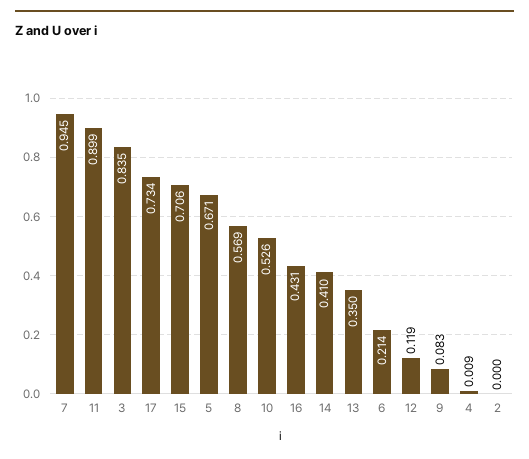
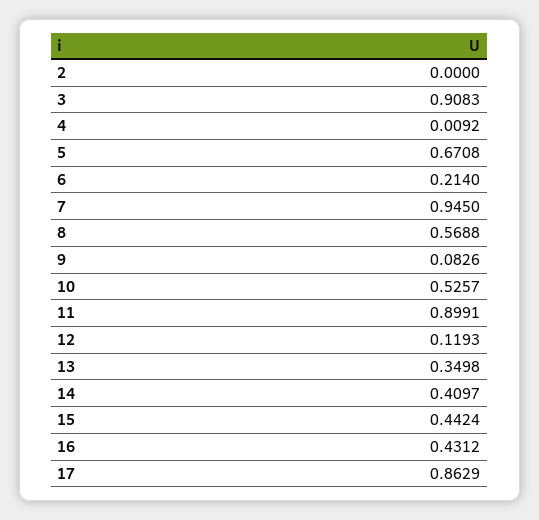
3: 0.835 -> 0.9083
17: 0.734 -> 0.8629
15: 0.706 -> 0.4424

